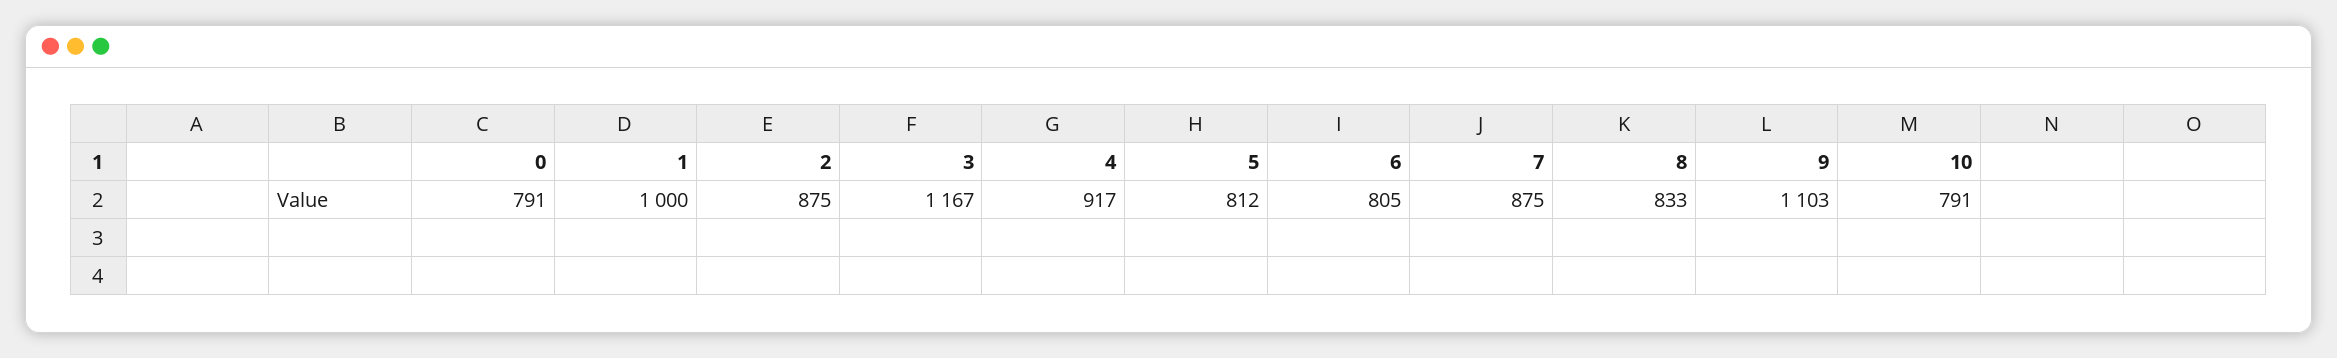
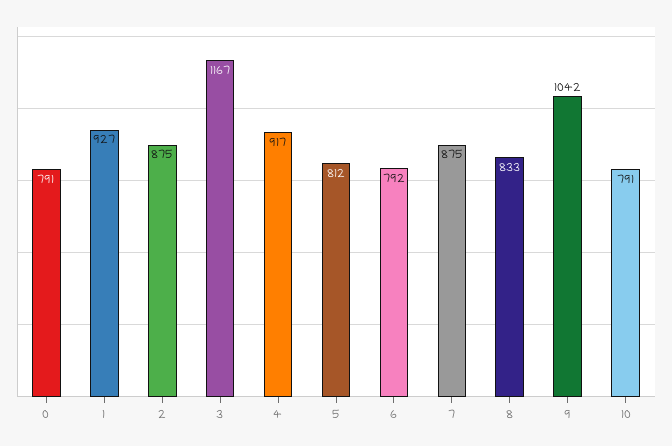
1: 1000 -> 927
6: 805 -> 792
9: 1103 -> 1042

